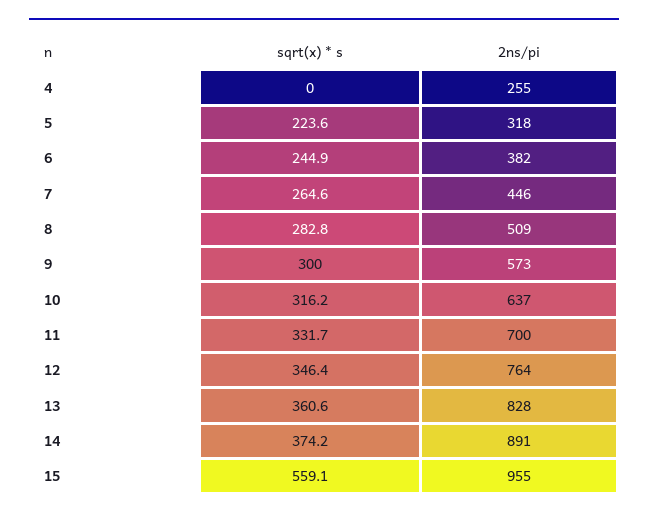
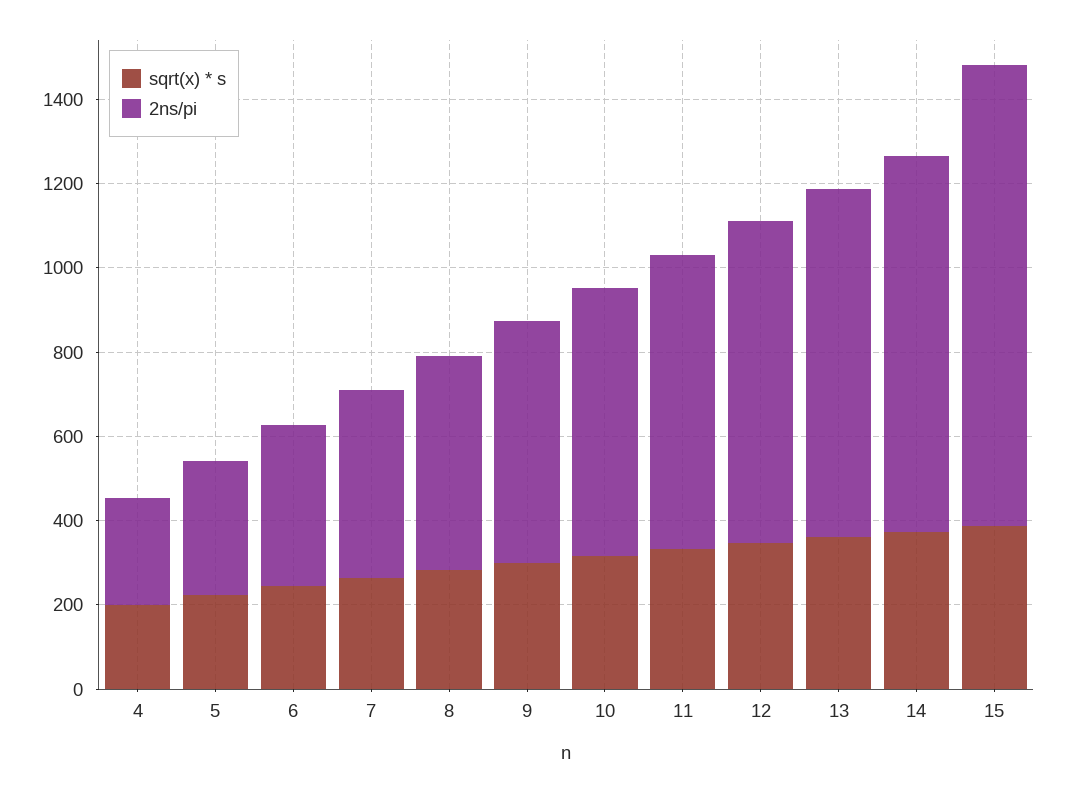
sqrt(x) * s, 4: 0 -> 200
sqrt(x) * s, 15: 559.1 -> 400
2ns/pi, 15: 955 -> 1100

